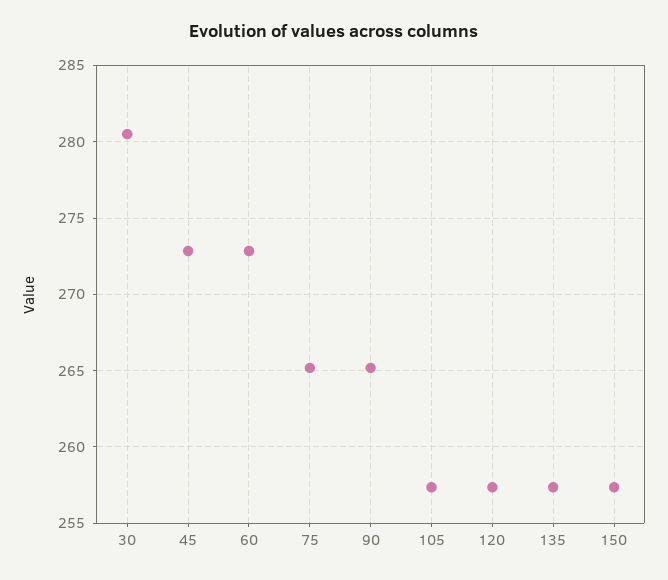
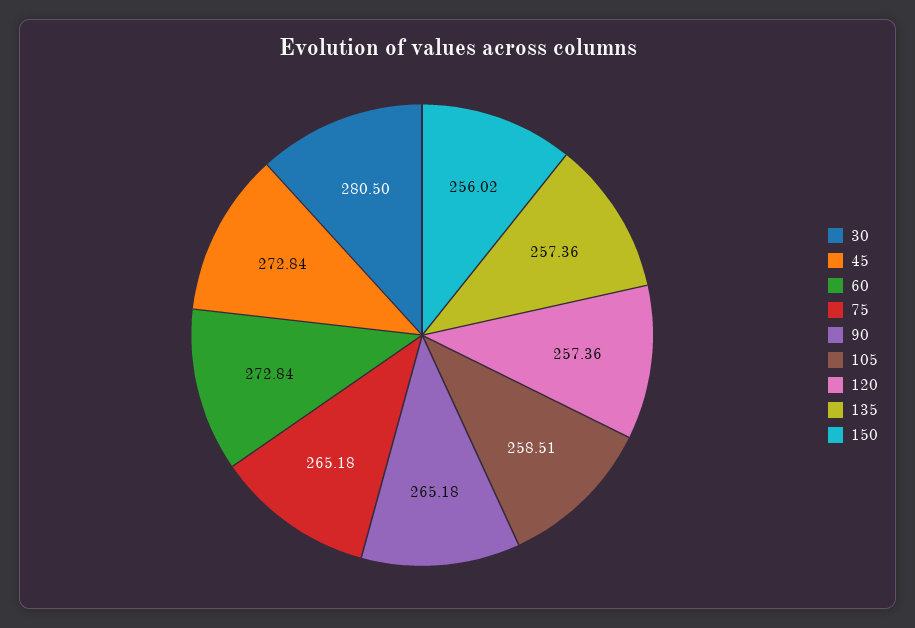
105: 257.5 -> 258.51
150: 257.5 -> 256.02

